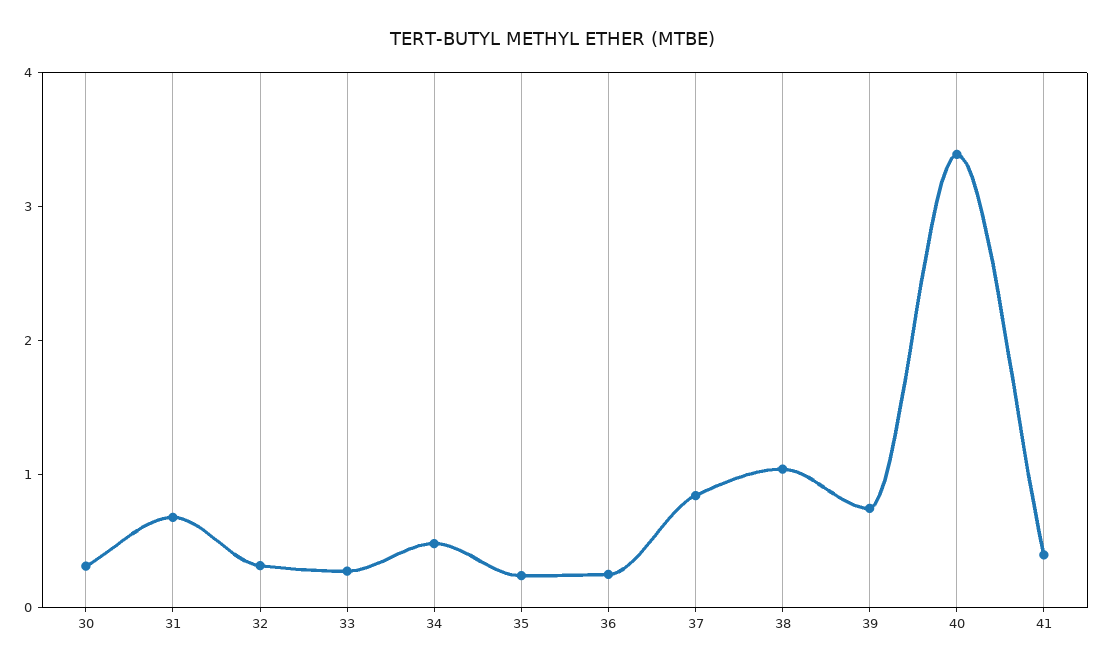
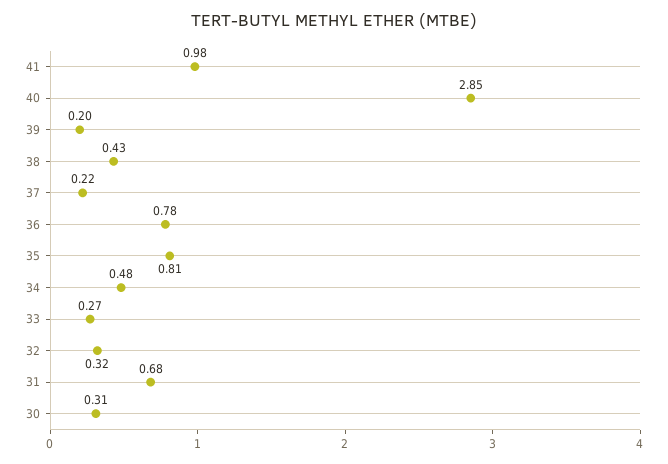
35: 0.2 -> 0.81
36: 0.2 -> 0.78
37: 0.8 -> 0.22
38: 1 -> 0.43
39: 0.8 -> 0.2
40: 3.4 -> 2.85
41: 0.4 -> 0.98

